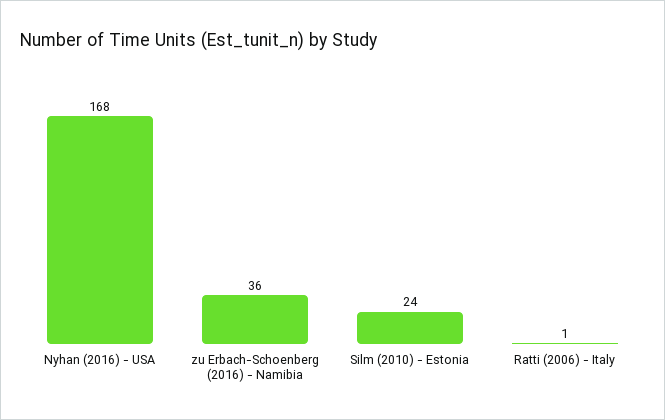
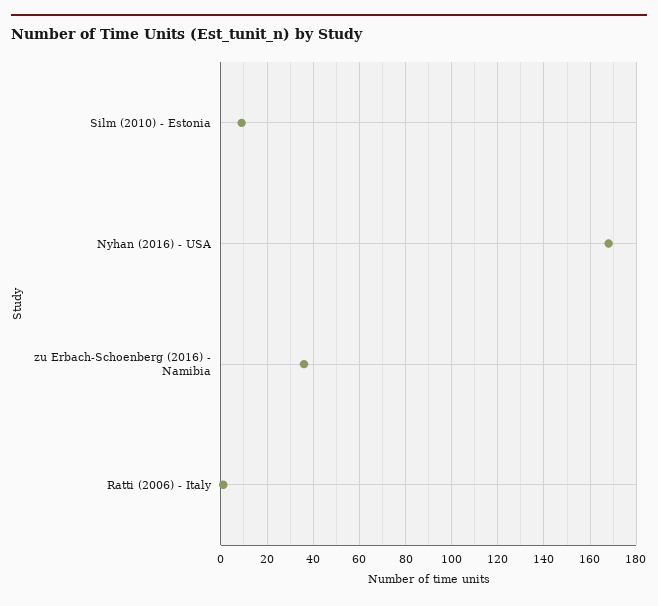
Silm (2010) - Estonia: 24 -> 10

